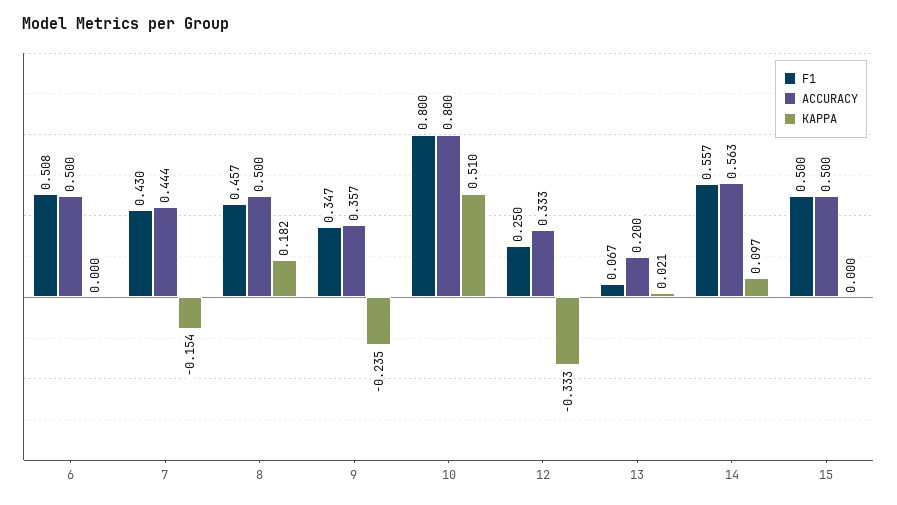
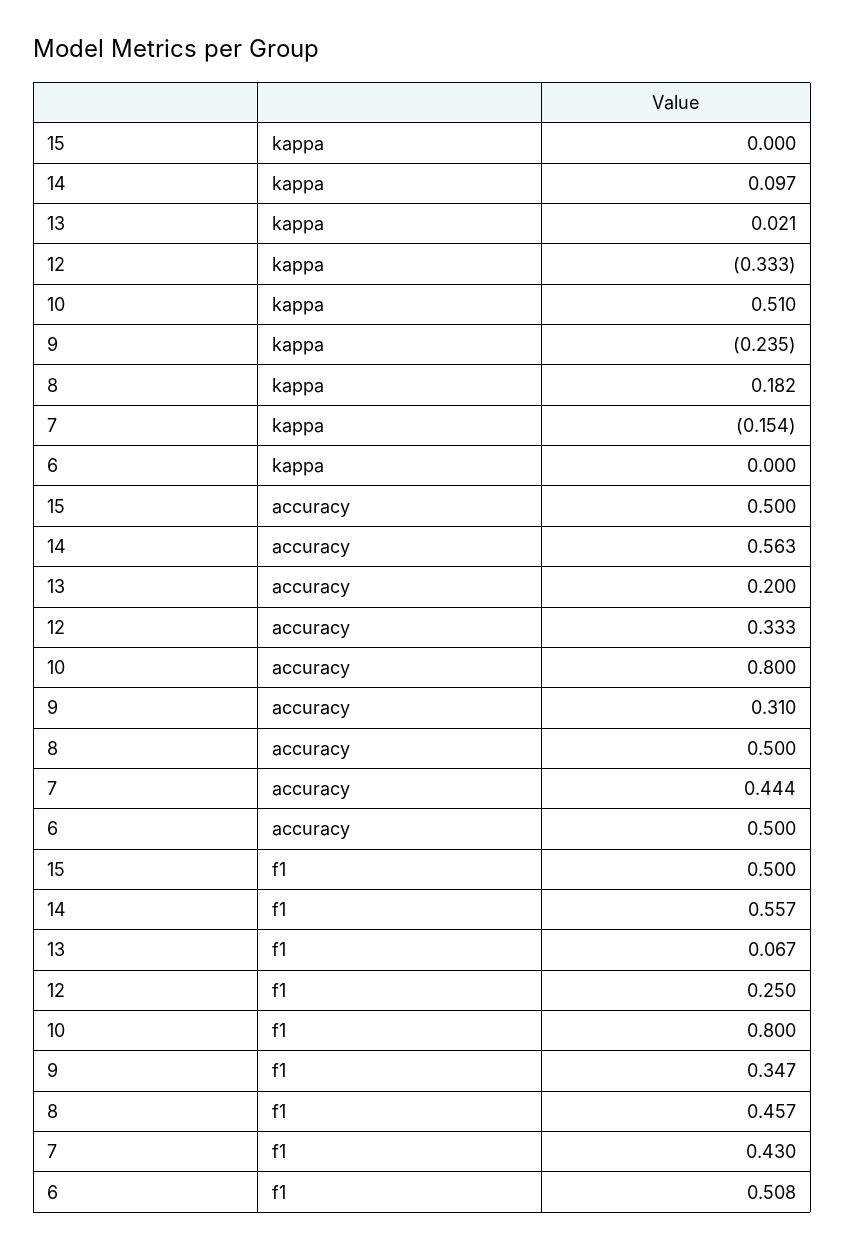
ACCURACY, 9: 0.357 -> 0.31

